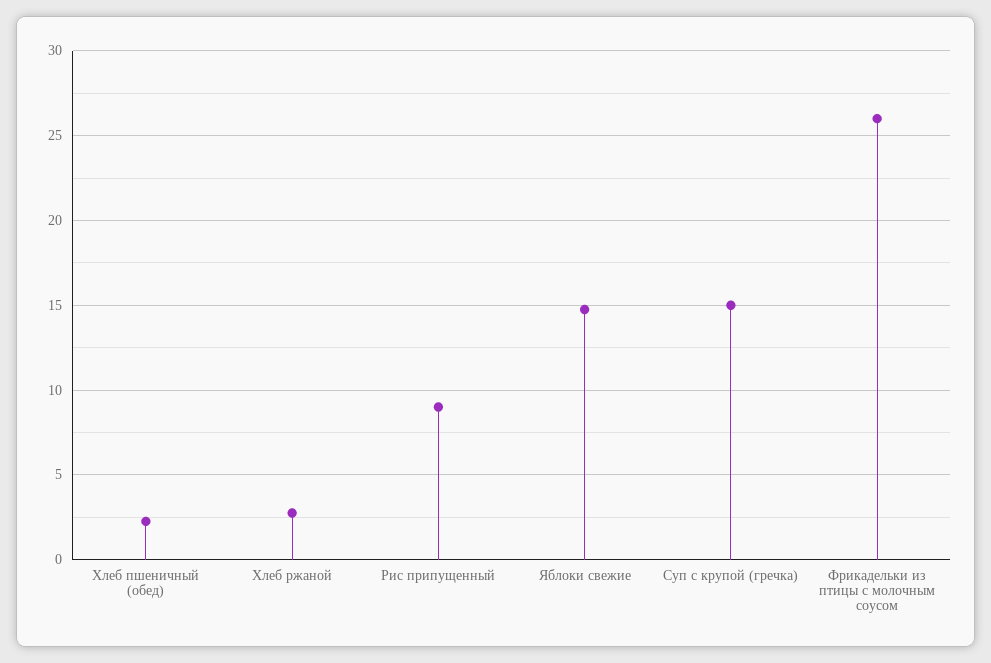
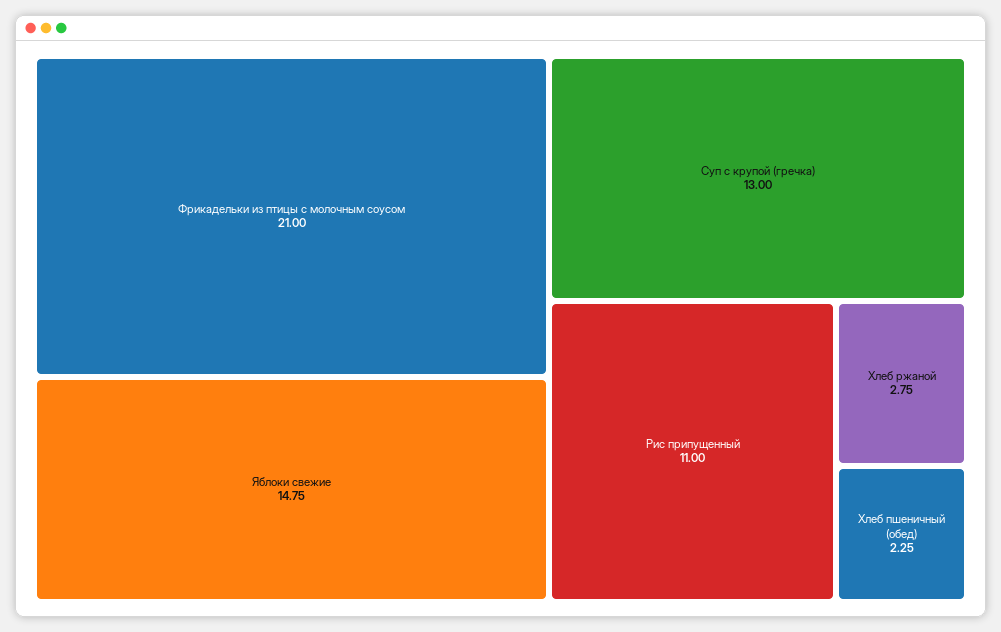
Рис припущенный: 9 -> 11
Суп с крупой (гречка): 15 -> 13
Фрикадельки из птицы с молочным соусом: 26 -> 21

